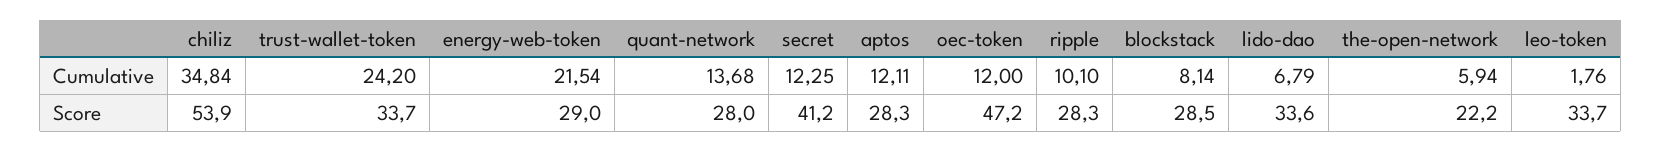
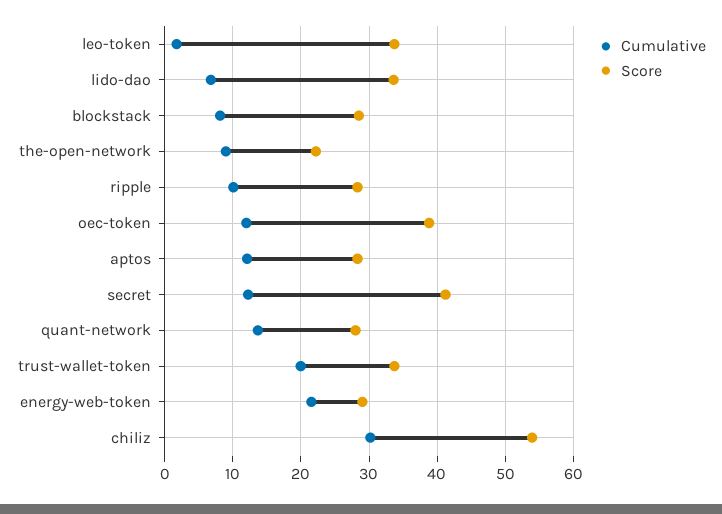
Cumulative, chiliz: 34.84 -> 30
Cumulative, trust-wallet-token: 24.2 -> 20
Cumulative, the-open-network: 5.94 -> 9
Score, oec-token: 47.2 -> 39

